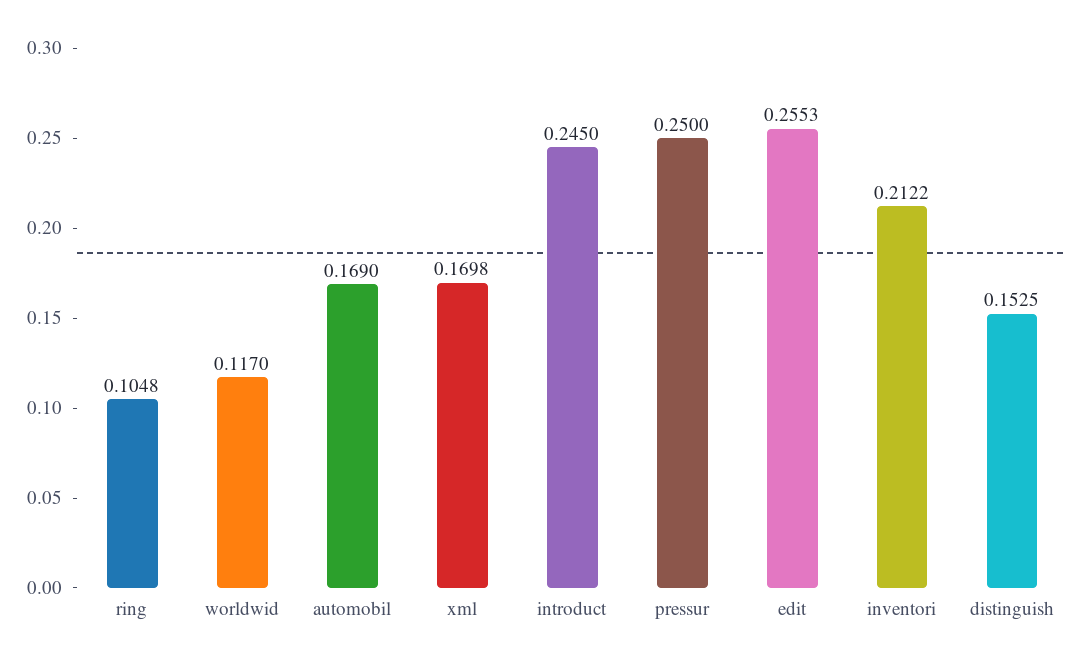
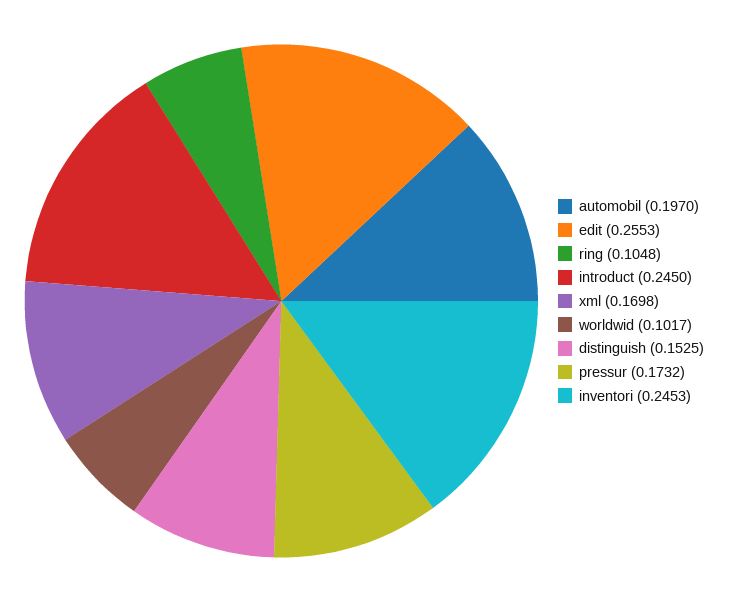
worldwid: 0.117 -> 0.1017
automobil: 0.169 -> 0.197
pressur: 0.25 -> 0.1732
inventori: 0.2122 -> 0.2453

